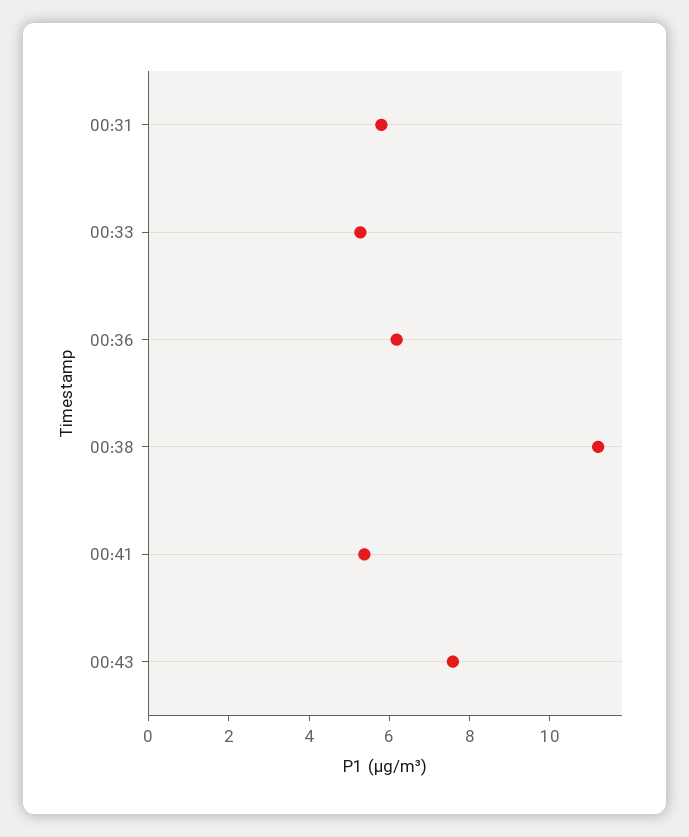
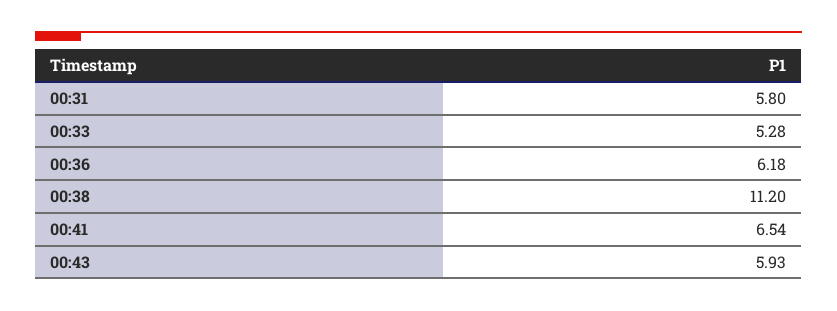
00:41: 5.5 -> 6.54
00:43: 7.5 -> 5.93

